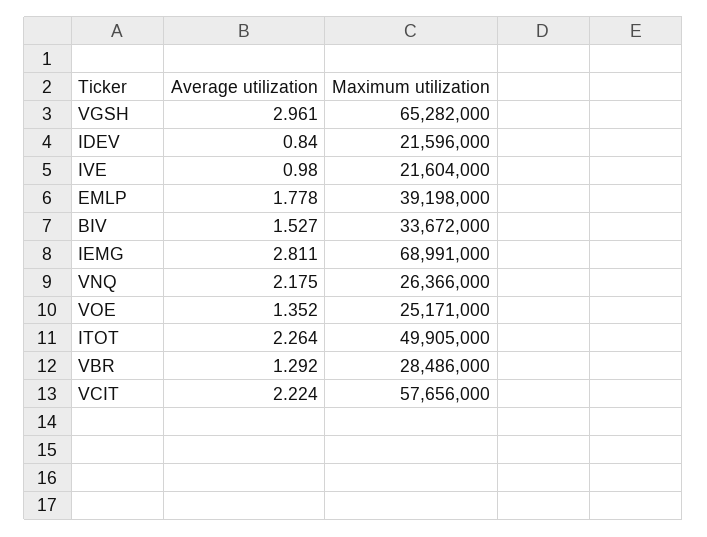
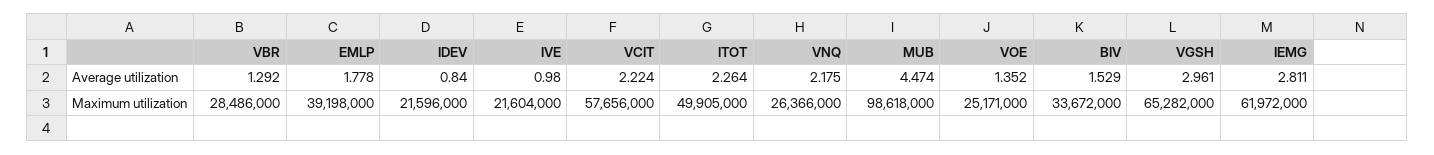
Average utilization, BIV: 1.527 -> 1.529
Maximum utilization, IEMG: 68991000 -> 61972000
Average utilization, MUB: none -> 4.474
Maximum utilization, MUB: none -> 98618000

